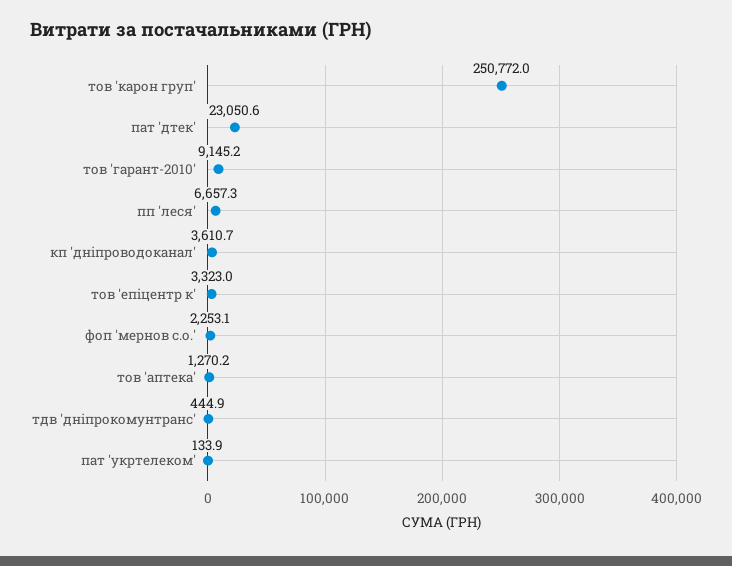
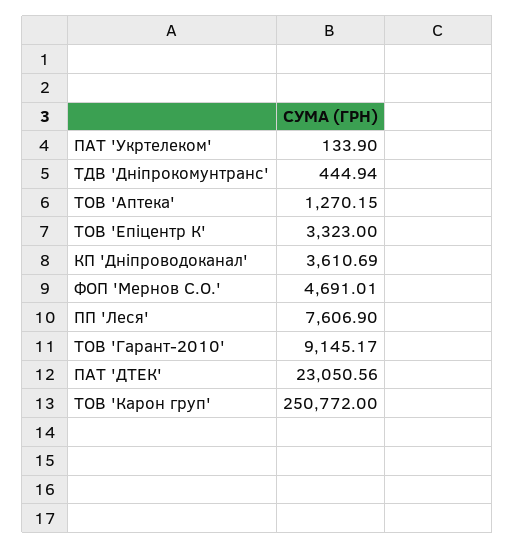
пп 'леся': 6657.3 -> 7606.9
фоп 'мернов с.о.': 2253.1 -> 4691.01

